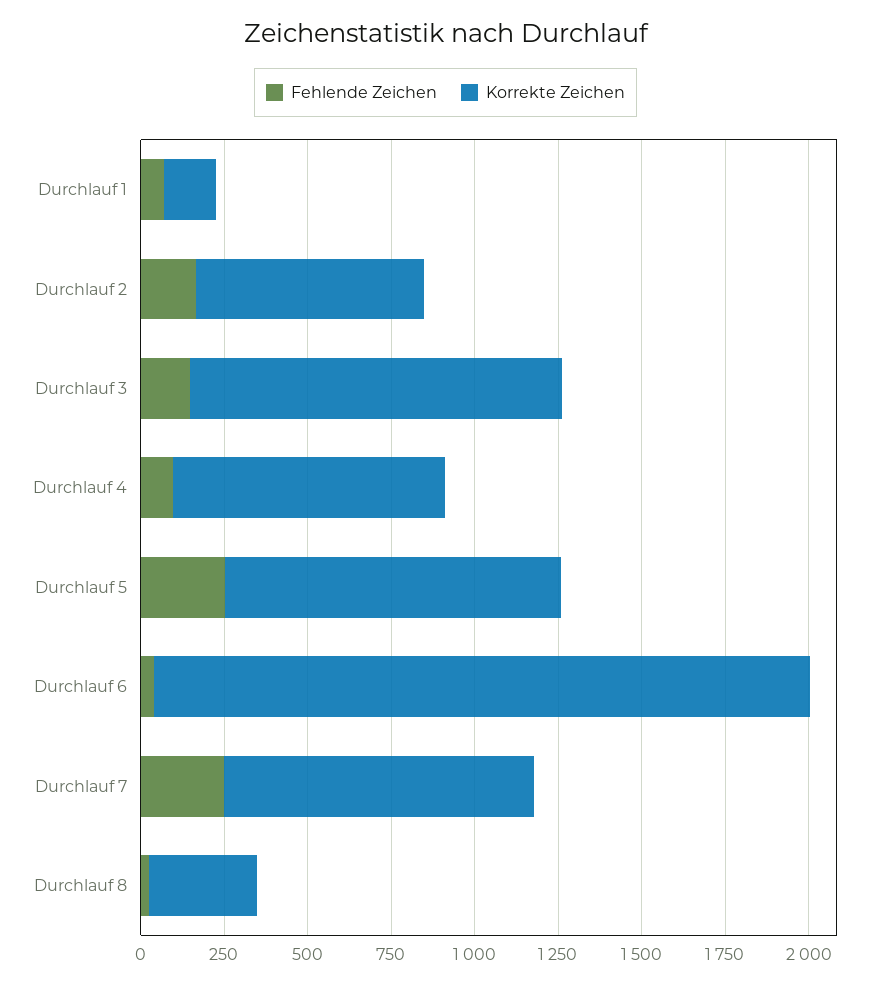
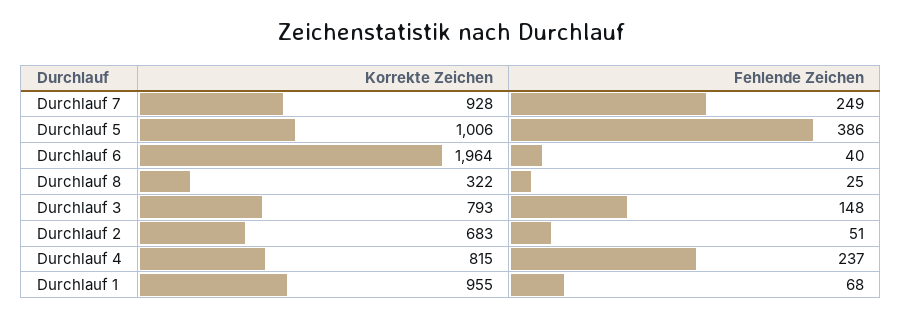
Korrekte Zeichen, Durchlauf 1: 150 -> 955
Fehlende Zeichen, Durchlauf 2: 150 -> 51
Korrekte Zeichen, Durchlauf 3: 1100 -> 793
Fehlende Zeichen, Durchlauf 4: 100 -> 237
Fehlende Zeichen, Durchlauf 5: 250 -> 386

